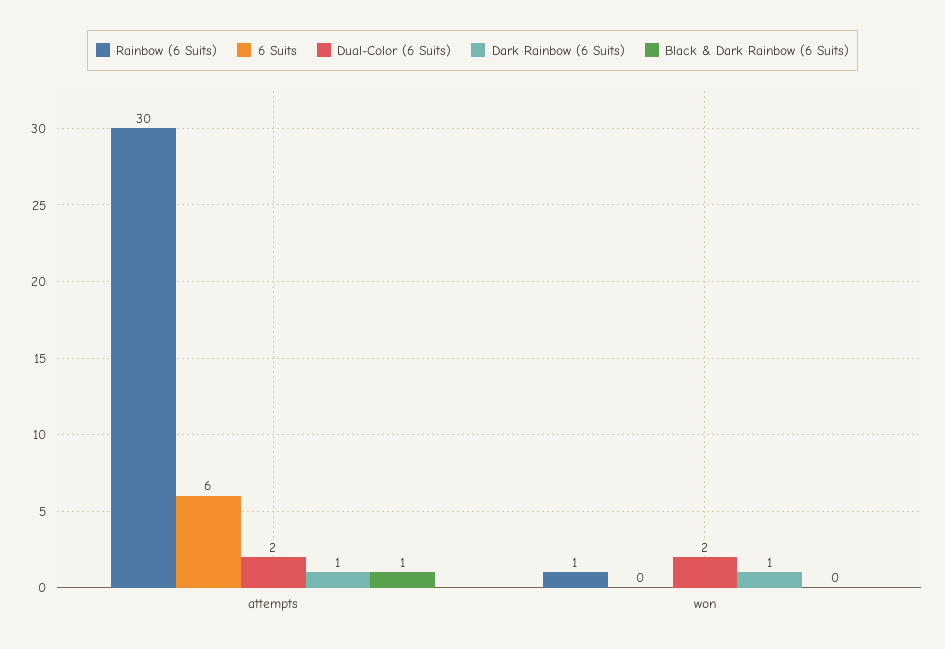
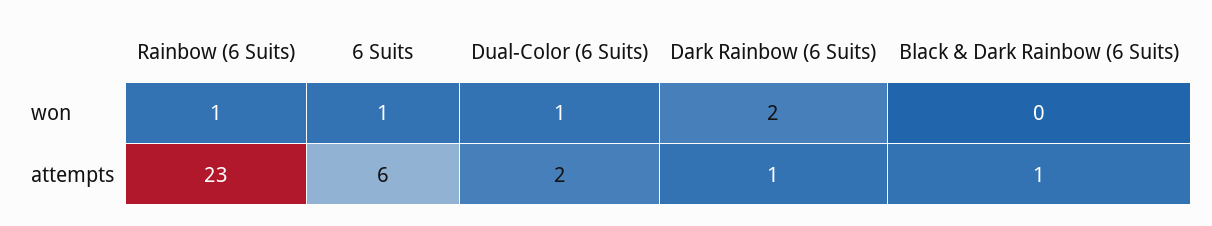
Rainbow (6 Suits), attempts: 30 -> 23
6 Suits, won: 0 -> 1
Dual-Color (6 Suits), won: 2 -> 1
Dark Rainbow (6 Suits), won: 1 -> 2

